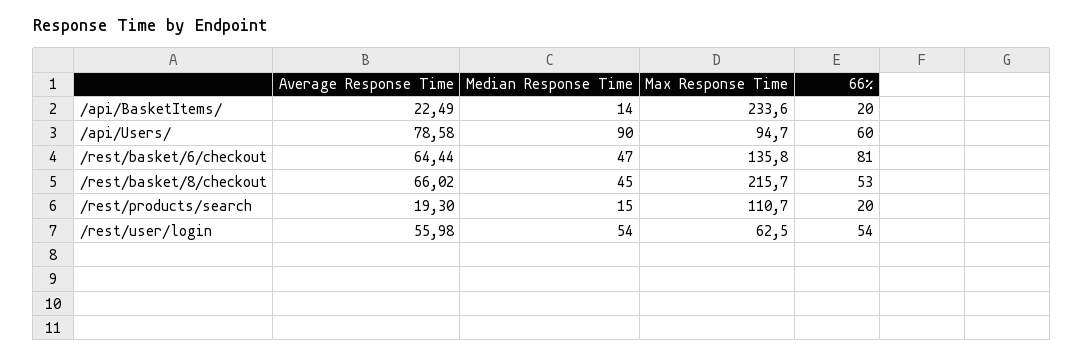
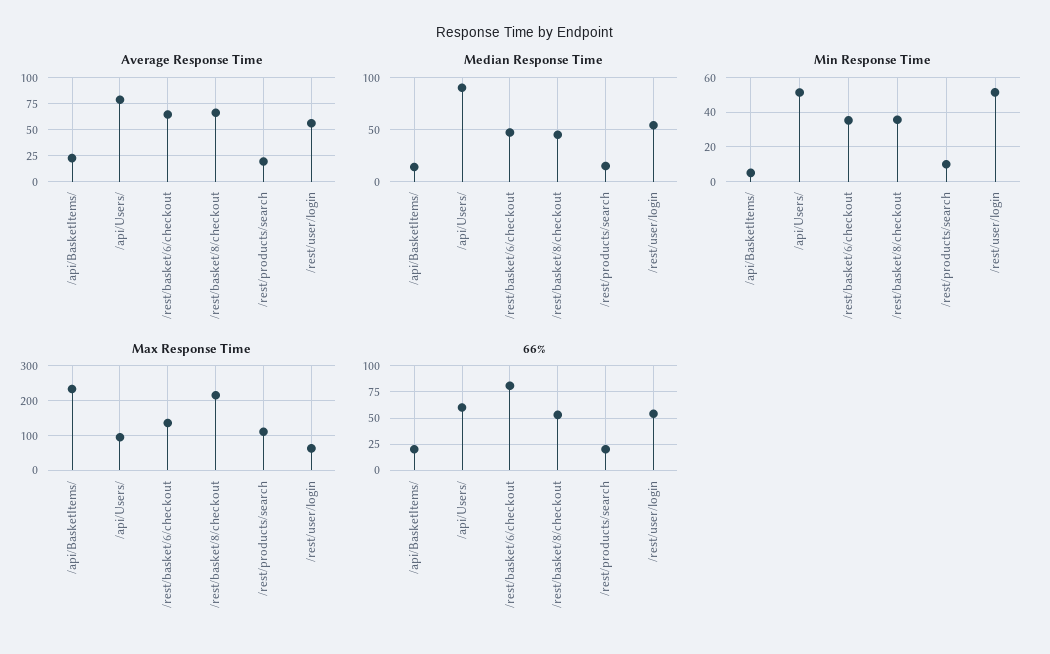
Min Response Time, /api/BasketItems/: none -> 5
Min Response Time, /api/Users/: none -> 50
Min Response Time, /rest/basket/6/checkout: none -> 35
Min Response Time, /rest/basket/8/checkout: none -> 35
Min Response Time, /rest/products/search: none -> 10
Min Response Time, /rest/user/login: none -> 50

